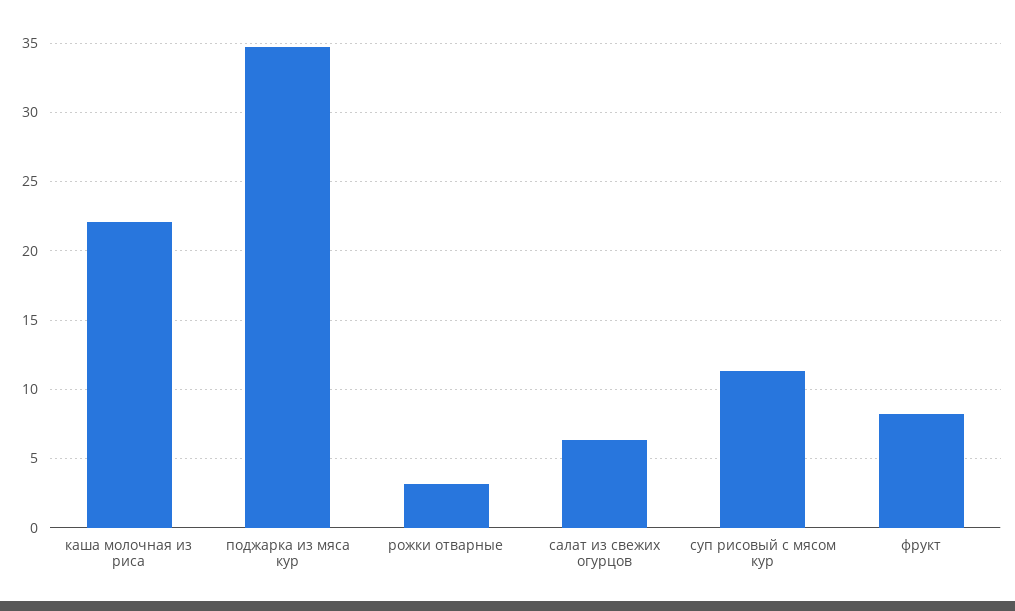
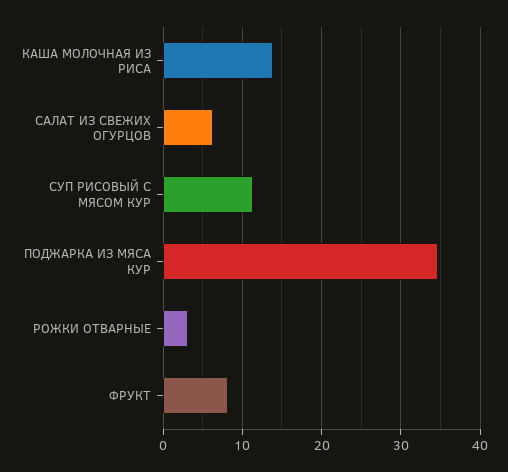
каша молочная из риса: 22 -> 14

